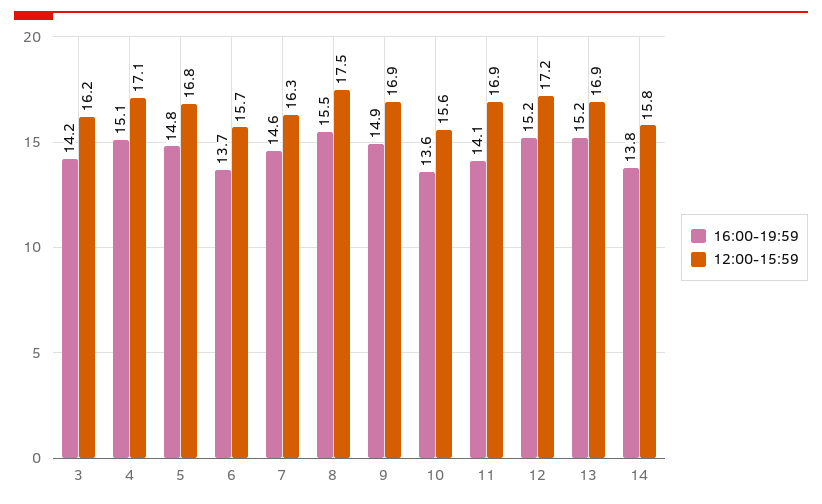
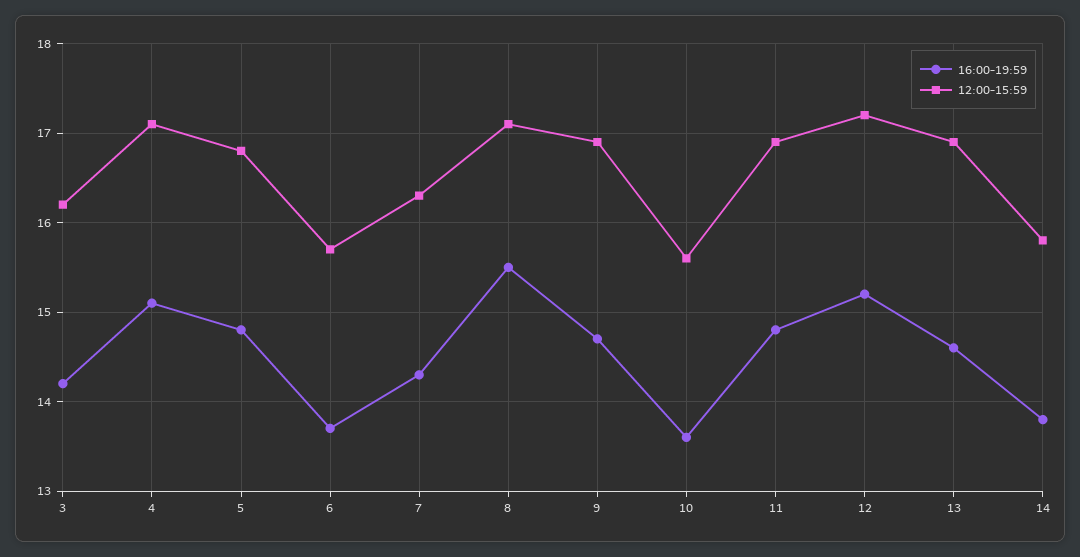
16:00-19:59, 7: 14.6 -> 14.3
12:00-15:59, 8: 17.5 -> 17.1
16:00-19:59, 9: 14.9 -> 14.7
16:00-19:59, 11: 14.1 -> 14.8
16:00-19:59, 13: 15.2 -> 14.6

